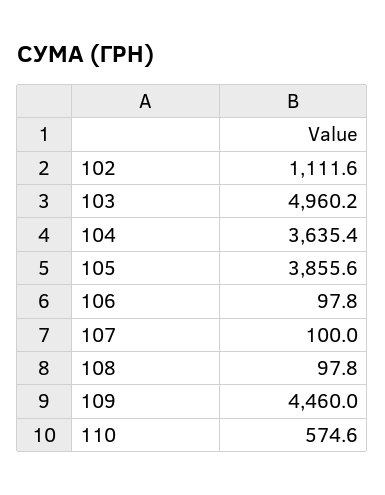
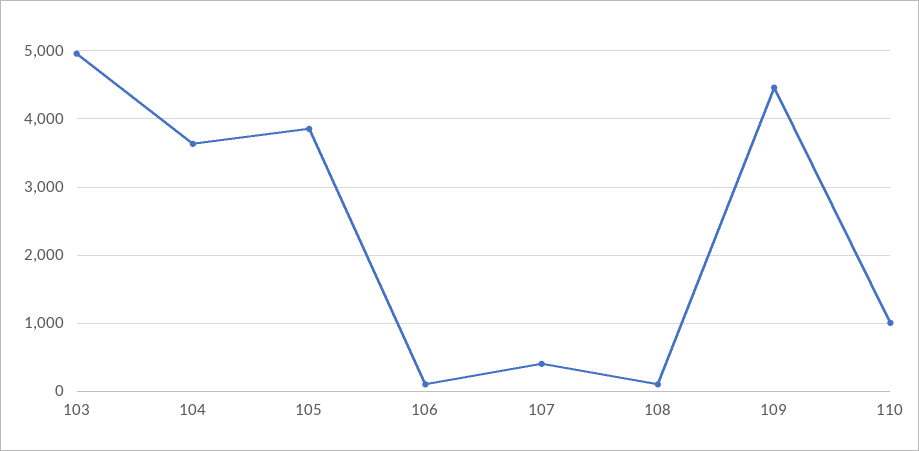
102: 1111.6 -> none
107: 100 -> 400
110: 574.6 -> 1000

